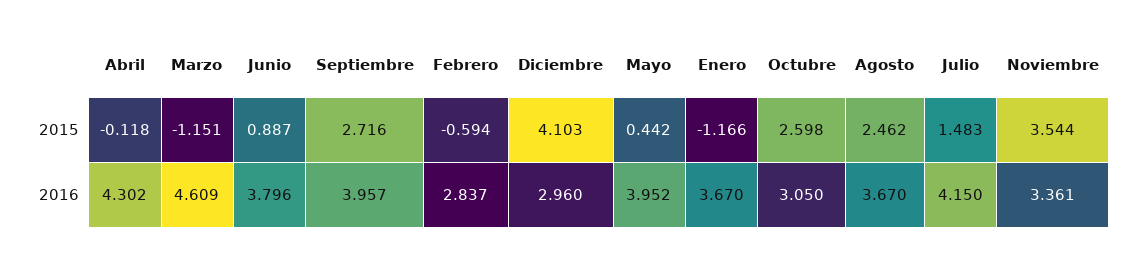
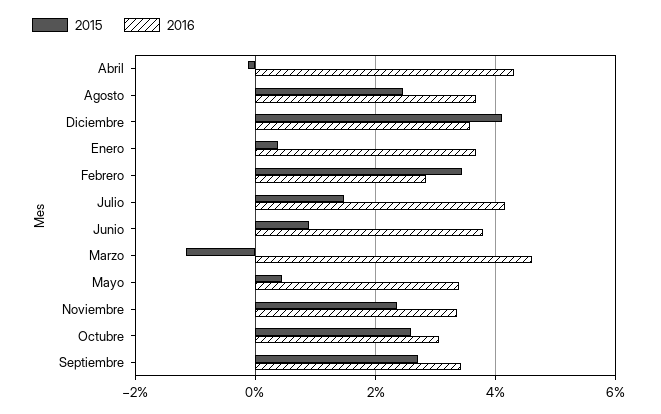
2015, Febrero: -0.594 -> 3.4
2015, Enero: -1.166 -> 0.4
2015, Noviembre: 3.544 -> 2.4
2016, Septiembre: 3.957 -> 3.4
2016, Diciembre: 2.96 -> 3.6
2016, Mayo: 3.952 -> 3.4

